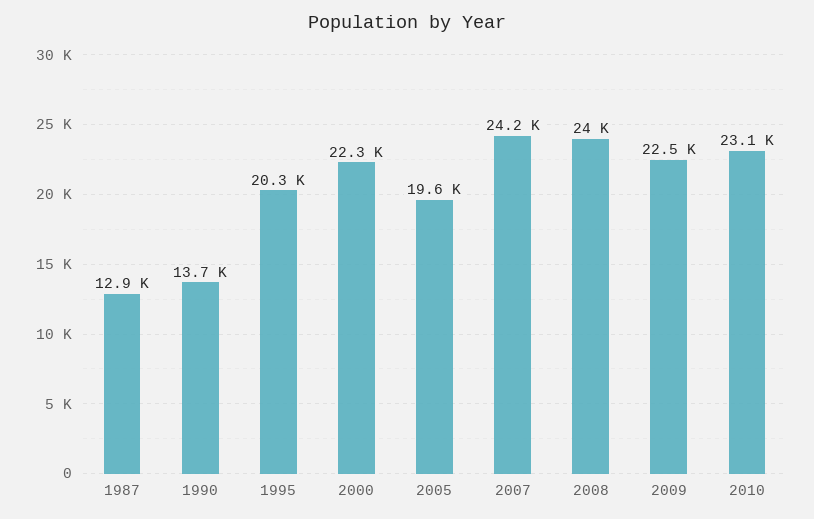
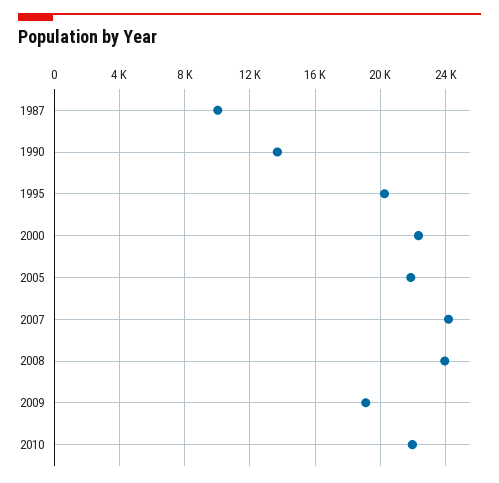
1987: 12900 -> 10000
2005: 19600 -> 22000
2009: 22500 -> 19000
2010: 23100 -> 22000

